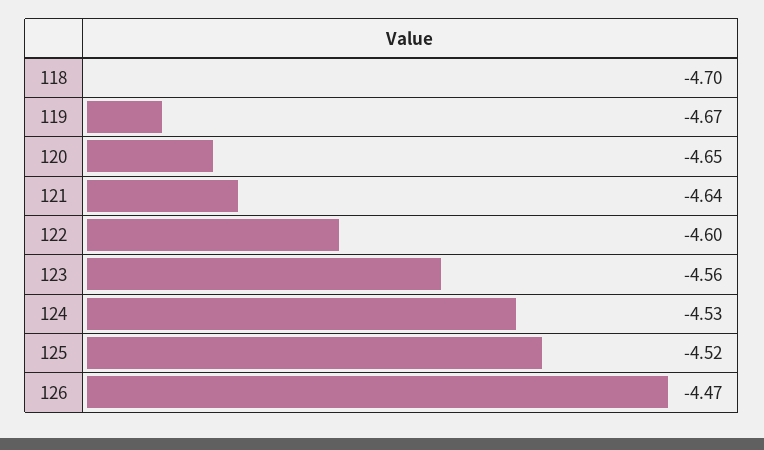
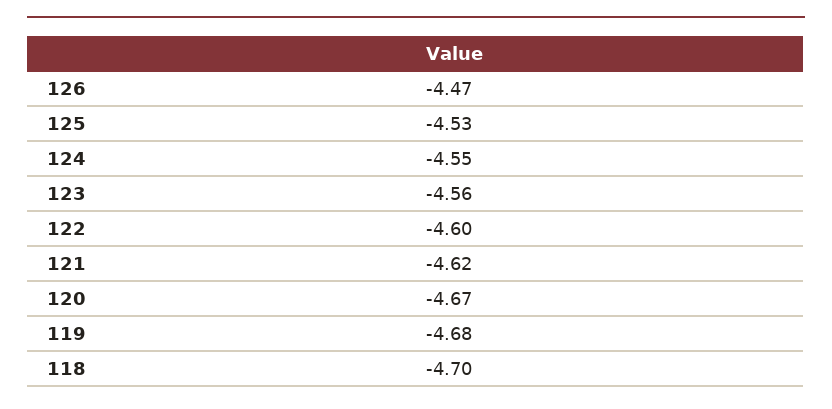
119: -4.67 -> -4.68
120: -4.65 -> -4.67
121: -4.64 -> -4.62
124: -4.53 -> -4.55
125: -4.52 -> -4.53

